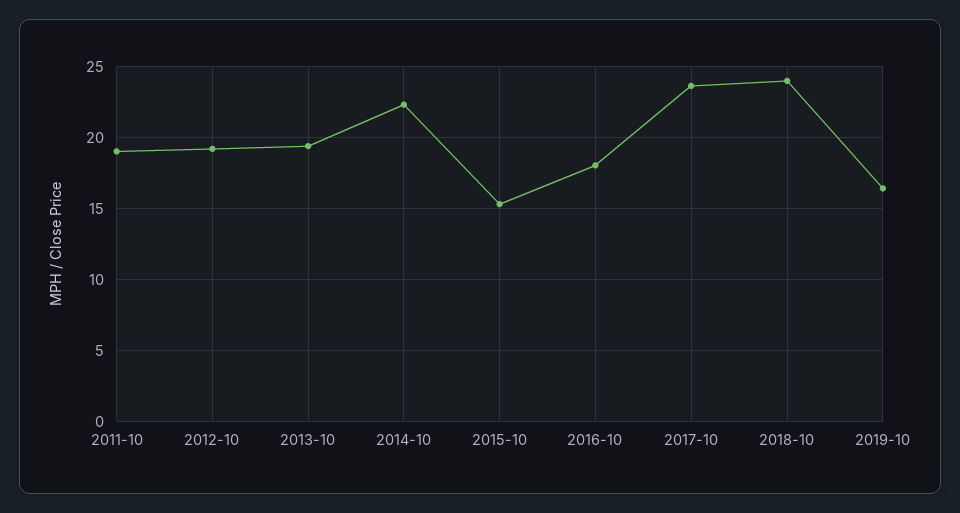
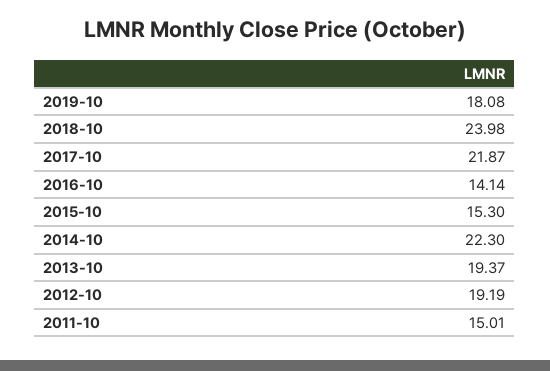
2011-10: 19 -> 15.01
2016-10: 18 -> 14.14
2017-10: 23.5 -> 21.87
2019-10: 16.5 -> 18.08

